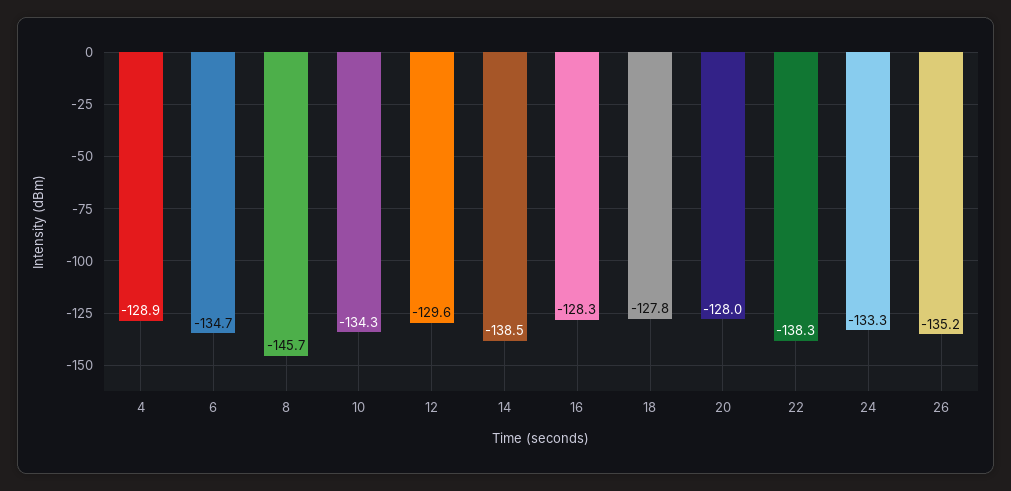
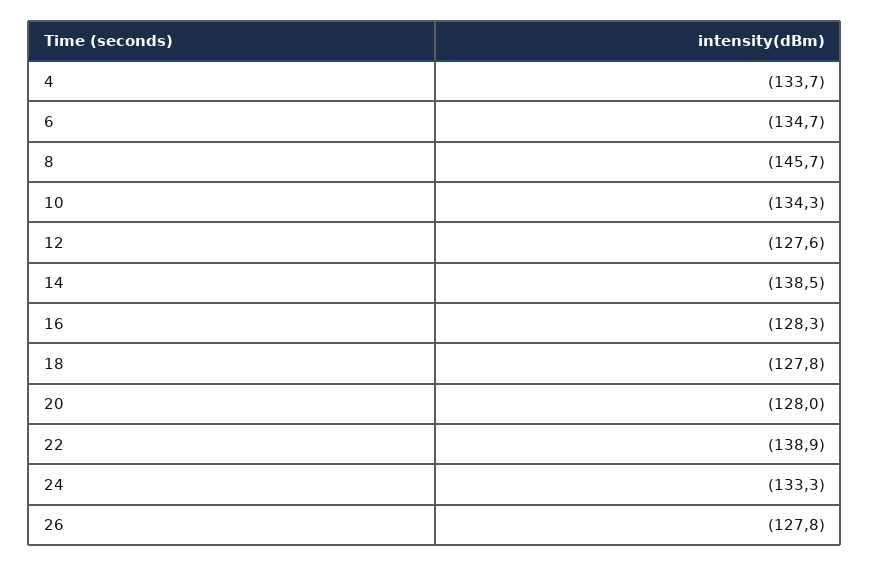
4: -128.9 -> -133.7
12: -129.6 -> -127.6
22: -138.3 -> -138.9
26: -135.2 -> -127.8

